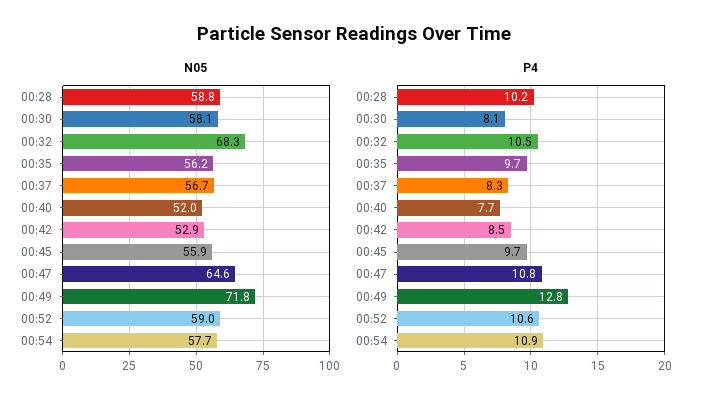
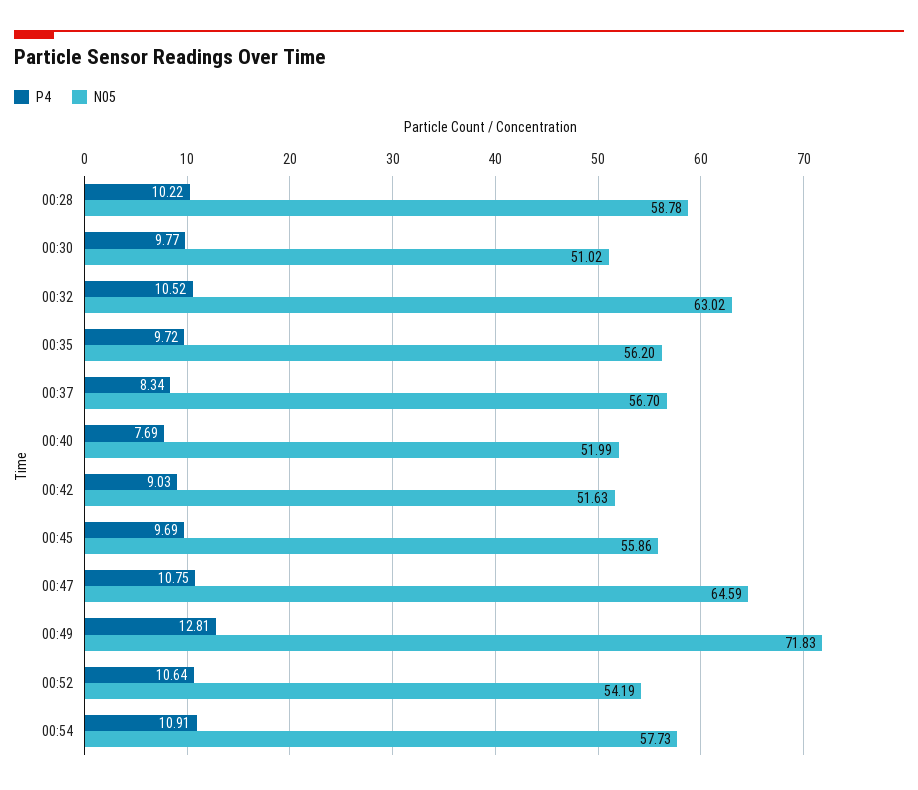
N05, 00:30: 58.1 -> 51.02
N05, 00:32: 68.3 -> 63.02
N05, 00:42: 52.9 -> 51.63
N05, 00:52: 59 -> 54.19
P4, 00:30: 8.1 -> 9.77
P4, 00:42: 8.5 -> 9.03

